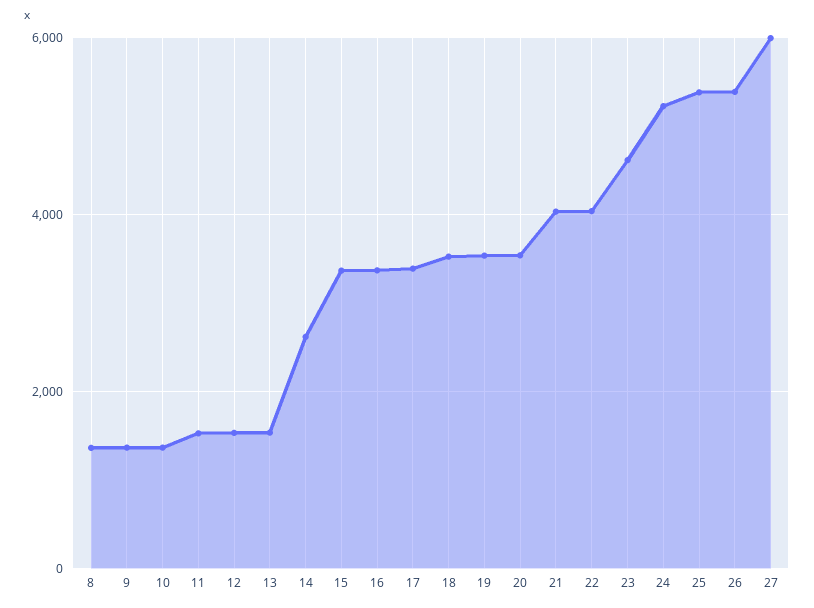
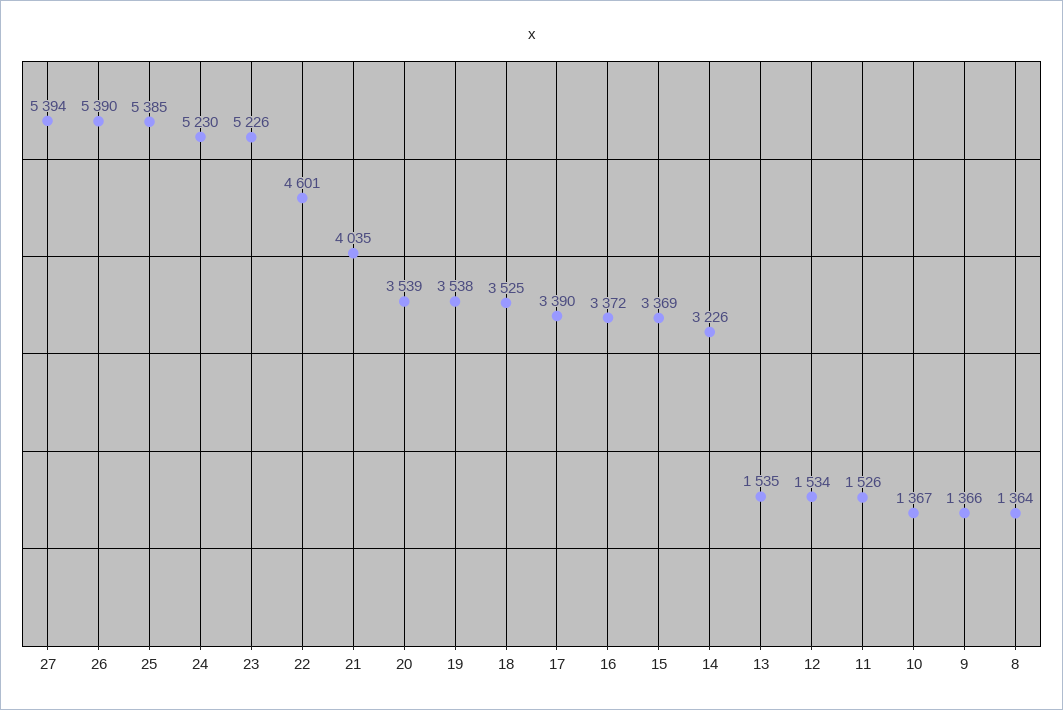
14: 2600 -> 3226
22: 4000 -> 4601
23: 4600 -> 5226
27: 6000 -> 5394

